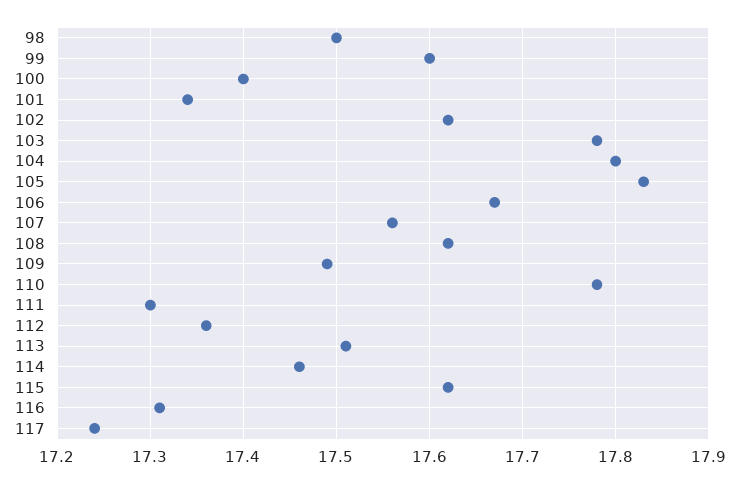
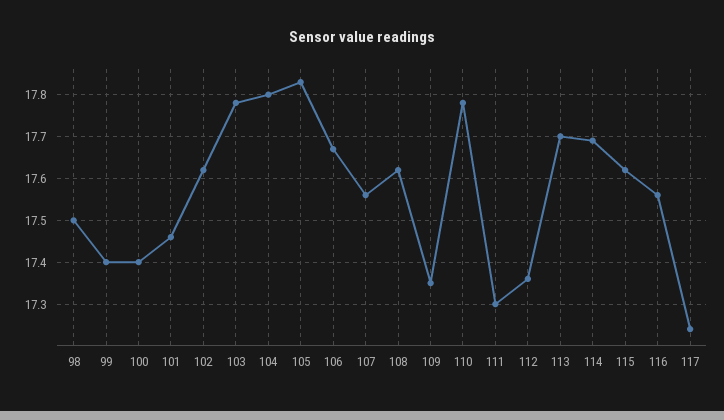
99: 17.6 -> 17.4
101: 17.34 -> 17.45
109: 17.49 -> 17.35
113: 17.51 -> 17.7
114: 17.46 -> 17.7
116: 17.31 -> 17.55

